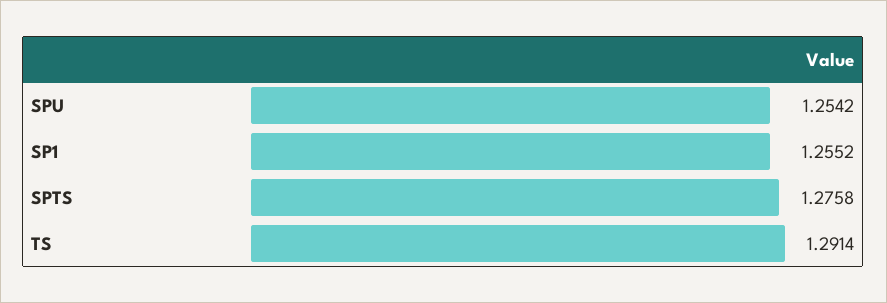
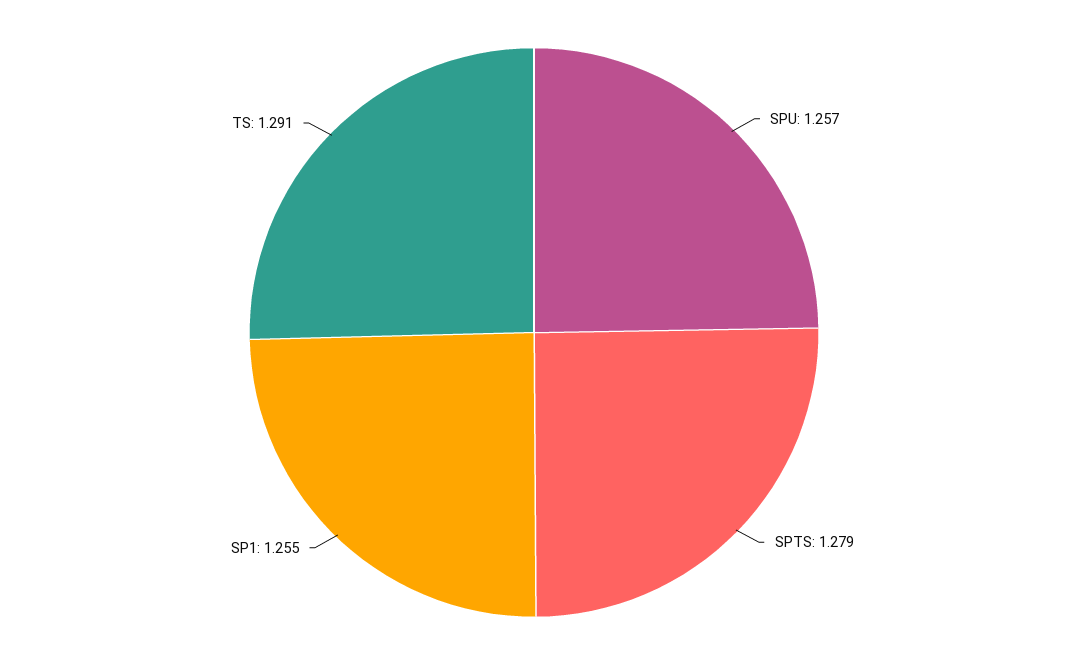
SPU: 1.2542 -> 1.257
SPTS: 1.2758 -> 1.279

